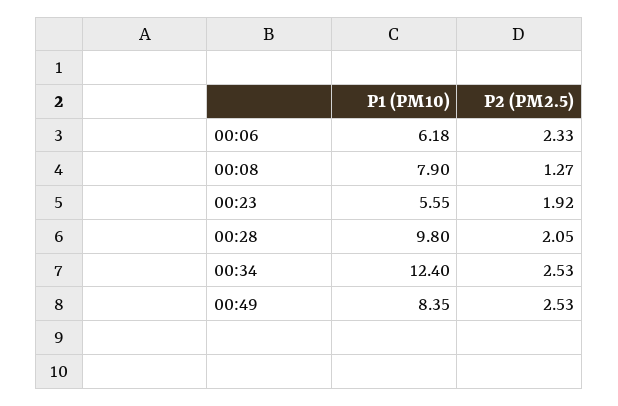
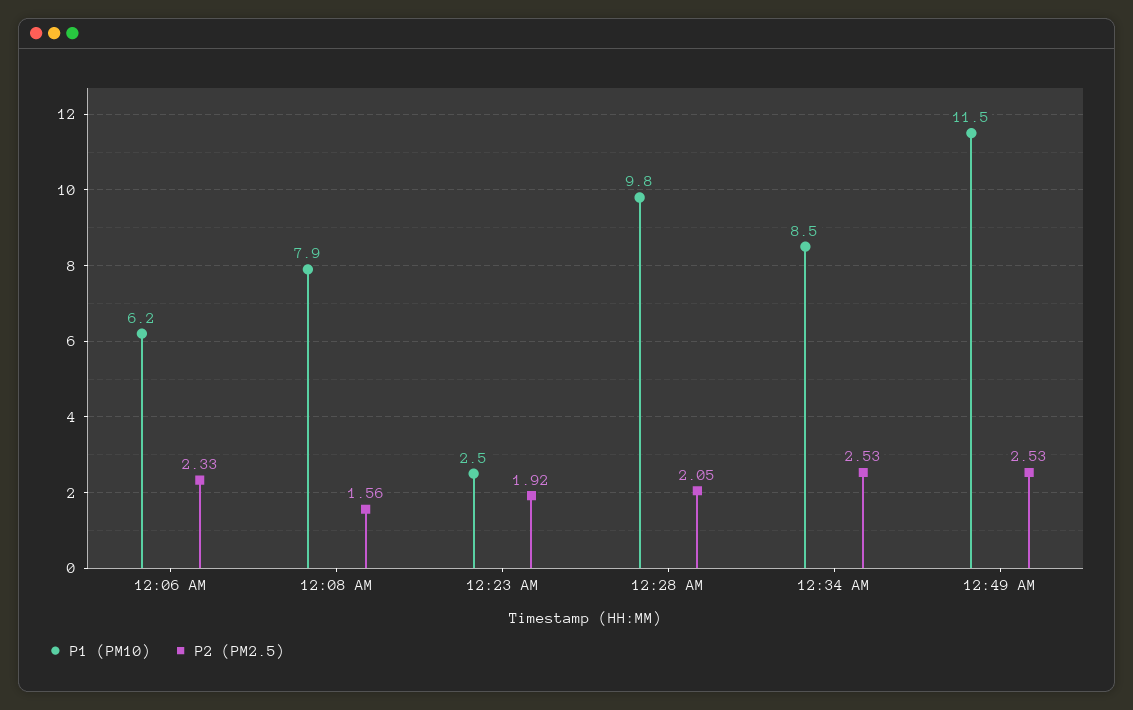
P2 (PM2.5), 00:08: 1.27 -> 1.56
P1 (PM10), 00:23: 5.55 -> 2.5
P1 (PM10), 00:34: 12.4 -> 8.5
P1 (PM10), 00:49: 8.35 -> 11.5

